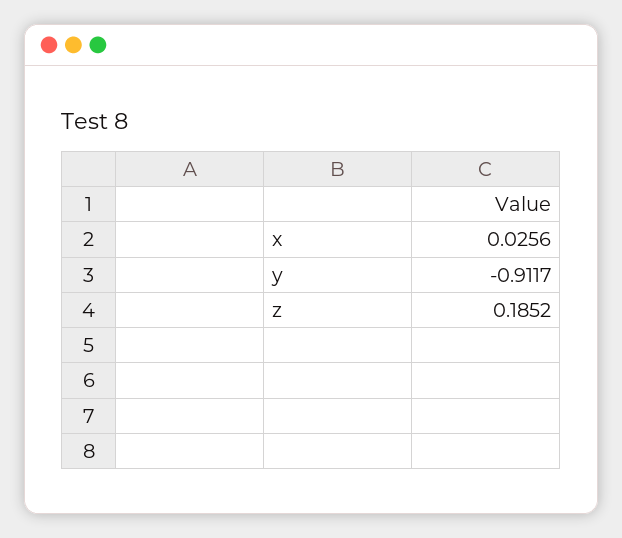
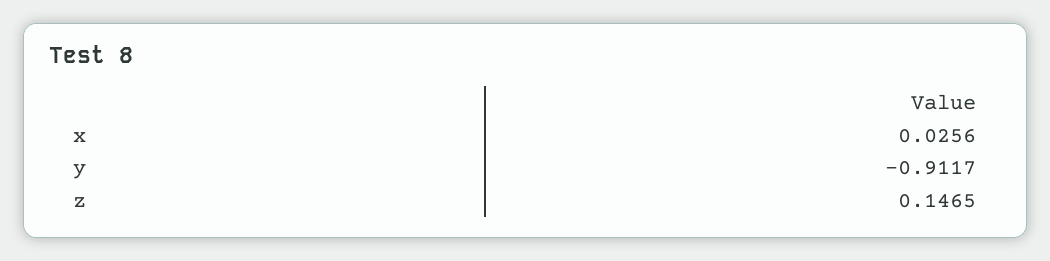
z: 0.1852 -> 0.1465

